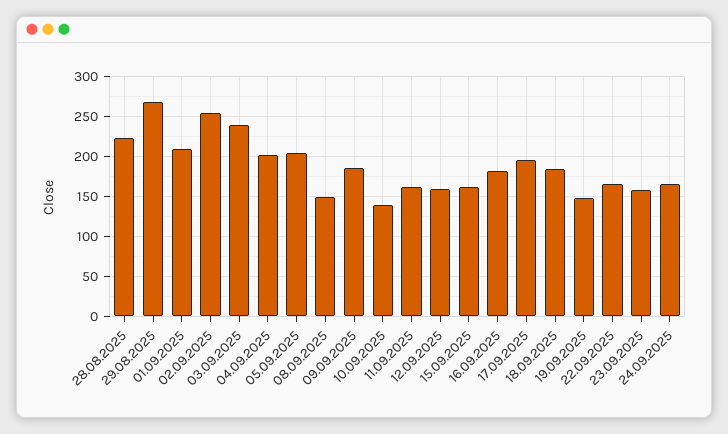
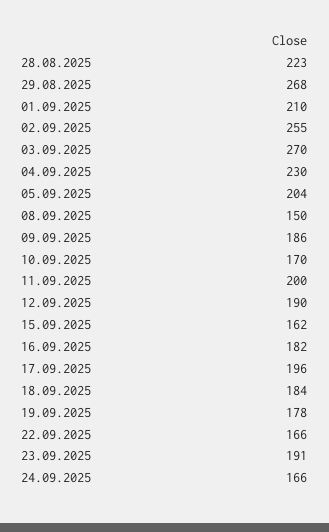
03.09.2025: 240 -> 270
04.09.2025: 200 -> 230
10.09.2025: 140 -> 170
11.09.2025: 160 -> 200
12.09.2025: 160 -> 190
19.09.2025: 150 -> 178
23.09.2025: 160 -> 191

